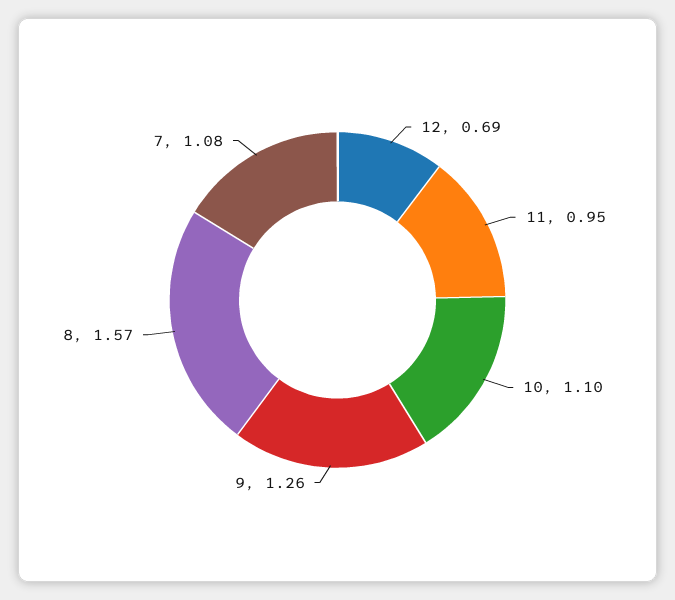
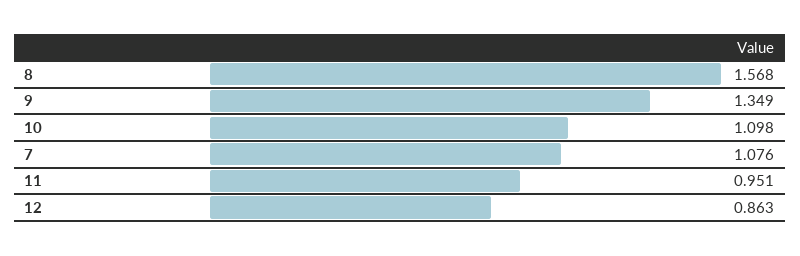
12: 0.69 -> 0.863
9: 1.26 -> 1.349

